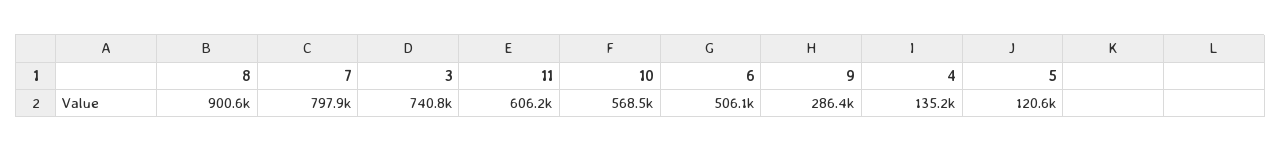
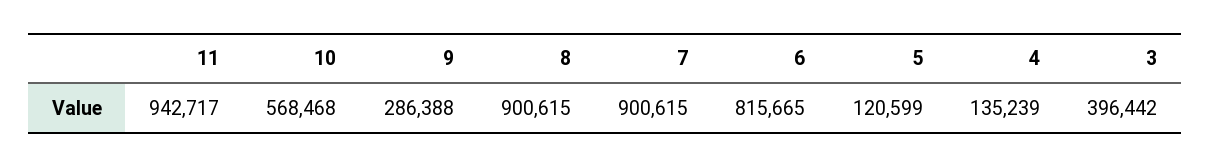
7: 797900 -> 900615
3: 740800 -> 396442
11: 606200 -> 942717
6: 506100 -> 815665

